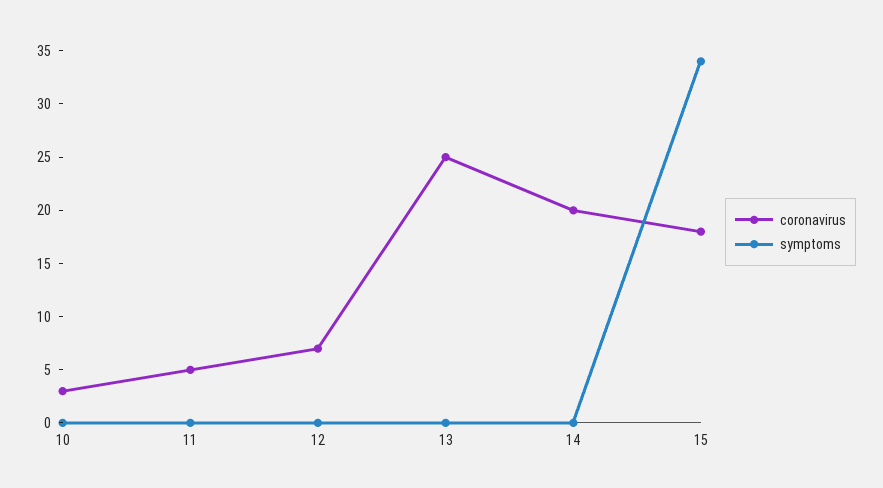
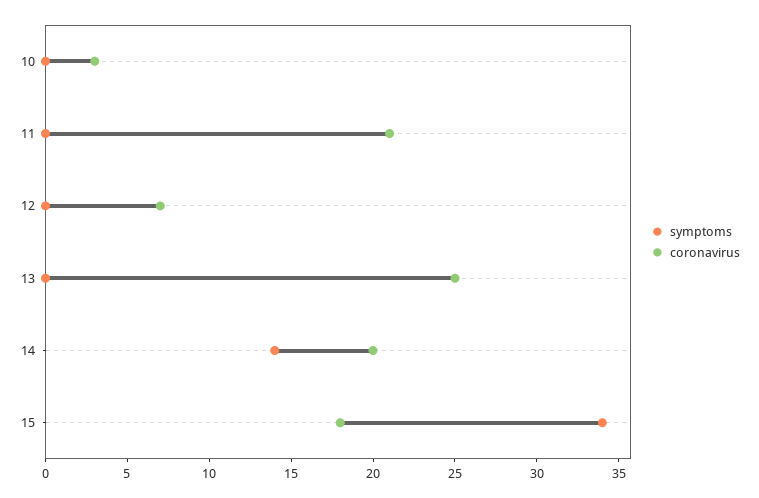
coronavirus, 11: 5 -> 21
symptoms, 14: 0 -> 14

